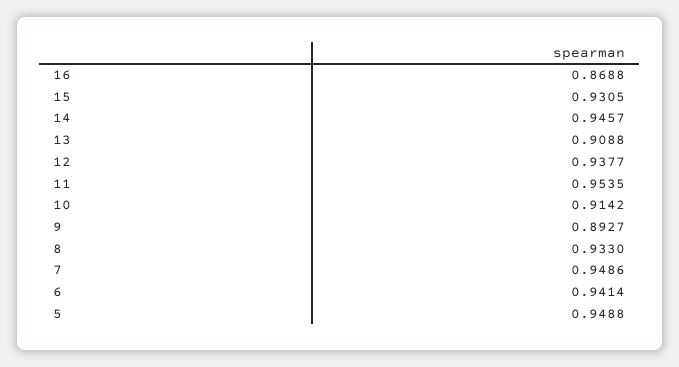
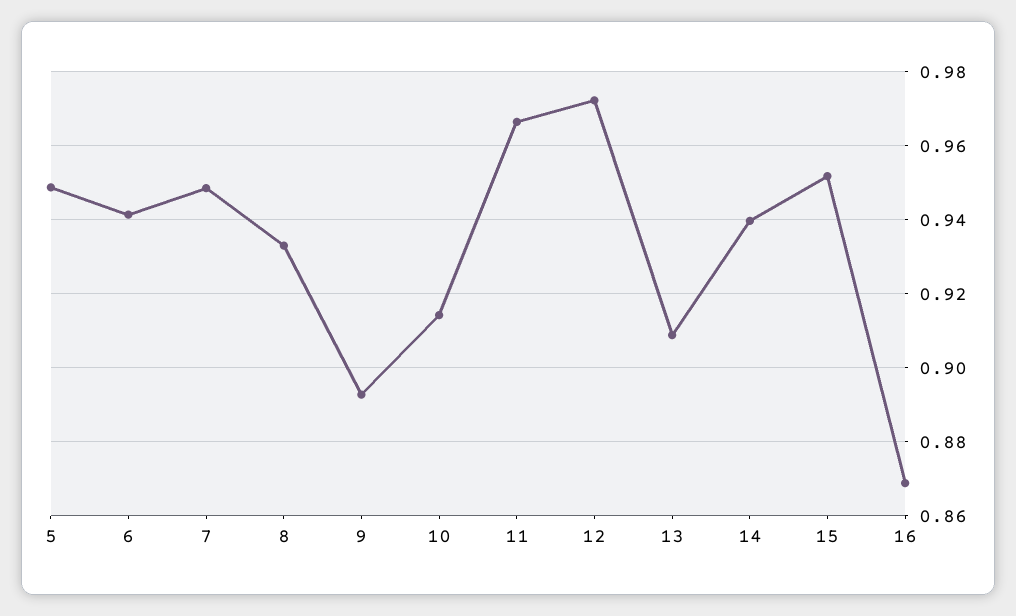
15: 0.9305 -> 0.952
14: 0.9457 -> 0.94
12: 0.9377 -> 0.972
11: 0.9535 -> 0.966

